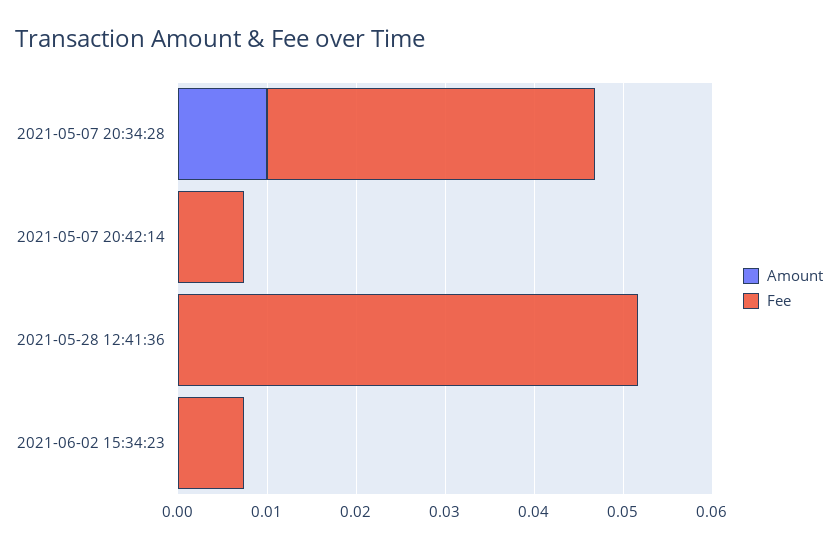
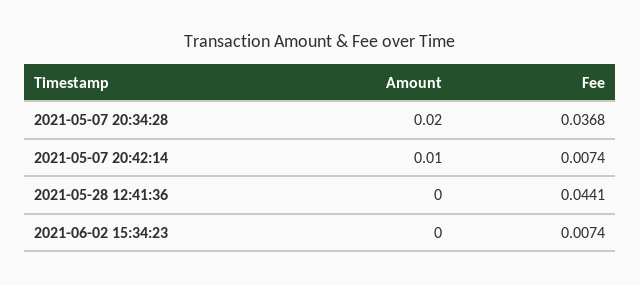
Amount, 2021-05-07 20:34:28: 0.01 -> 0.02
Amount, 2021-05-07 20:42:14: 0 -> 0.01
Fee, 2021-05-28 12:41:36: 0.052 -> 0.0441

